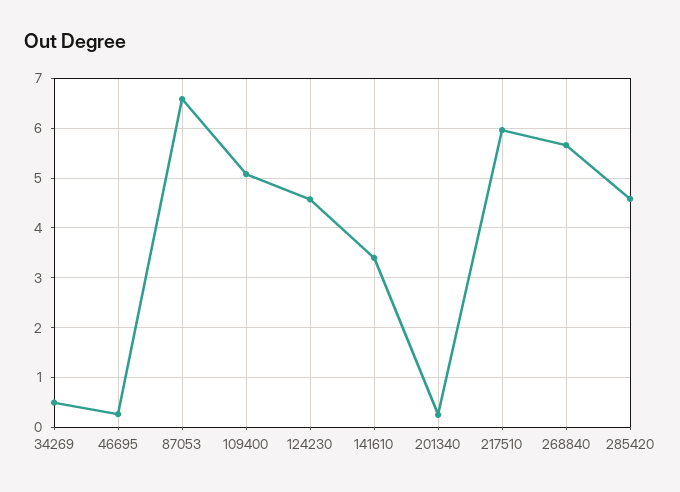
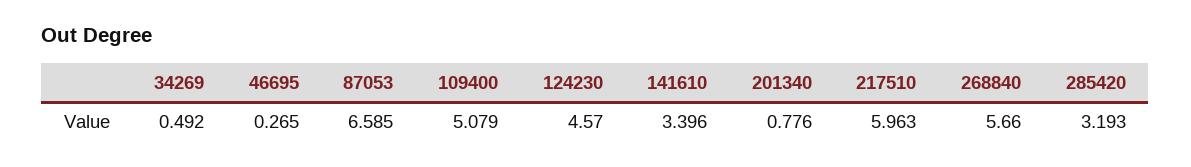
201340: 0.2 -> 0.776
285420: 4.6 -> 3.193

